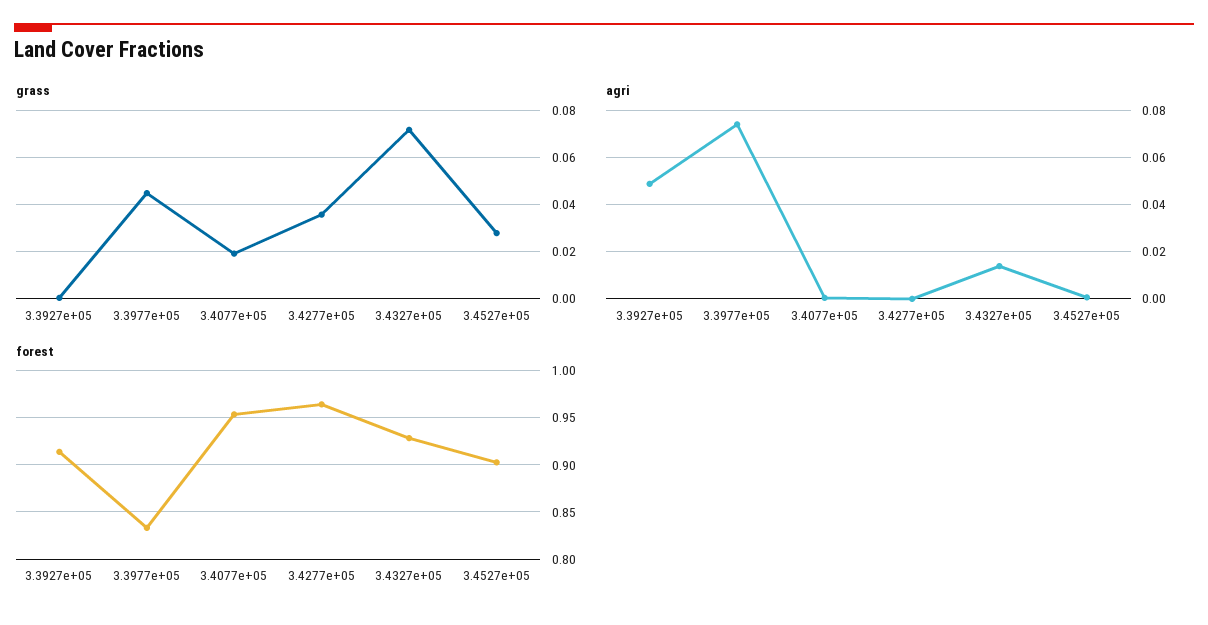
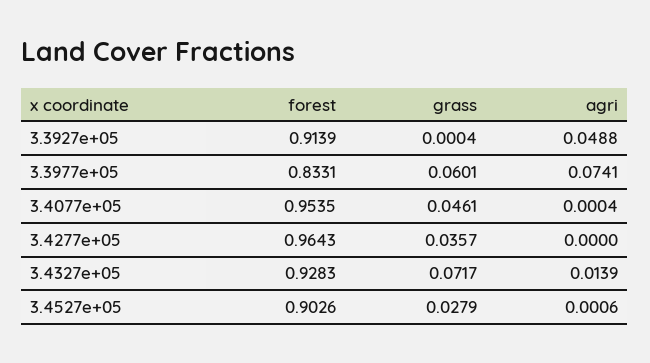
grass, 3.3977e+05: 0.045 -> 0.0601
grass, 3.4077e+05: 0.02 -> 0.0461

